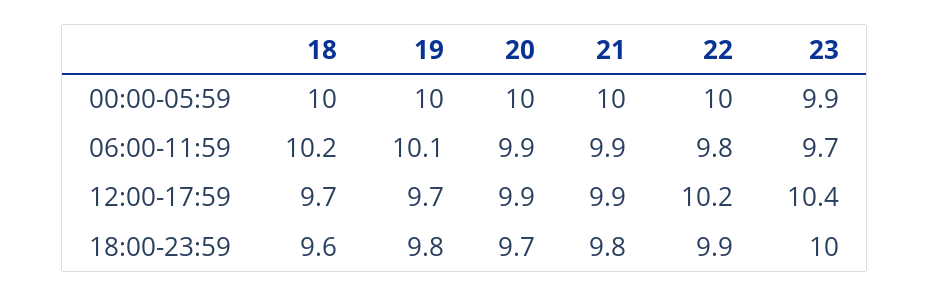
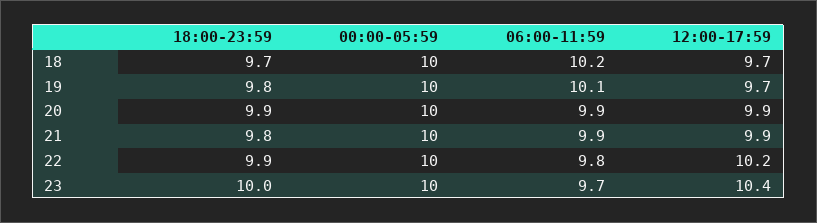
23, 00:00-05:59: 9.9 -> 10
18, 18:00-23:59: 9.6 -> 9.7
20, 18:00-23:59: 9.7 -> 9.9

